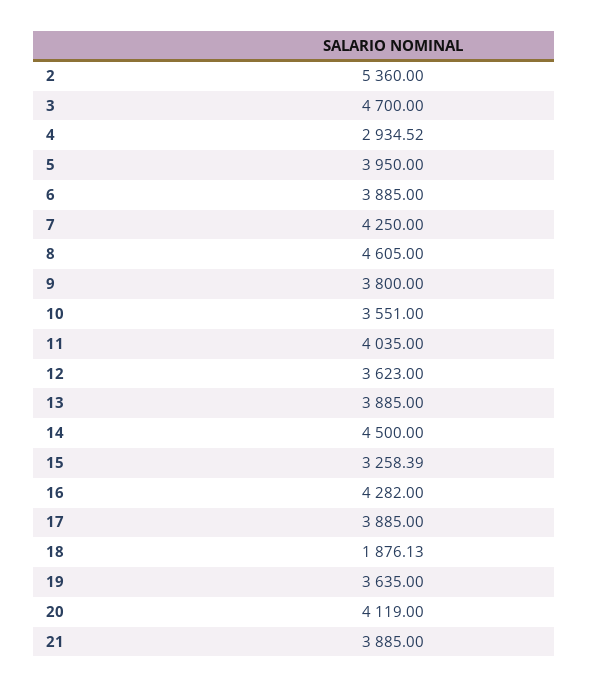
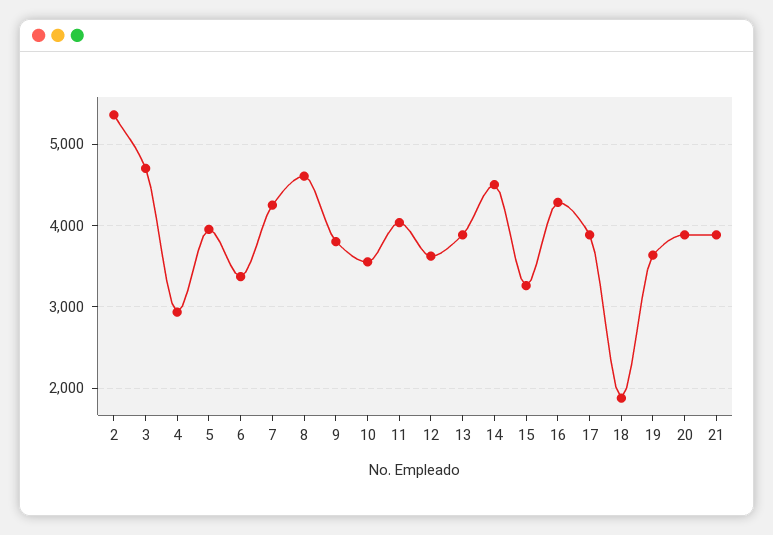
6: 3885 -> 3400
20: 4119 -> 3900

